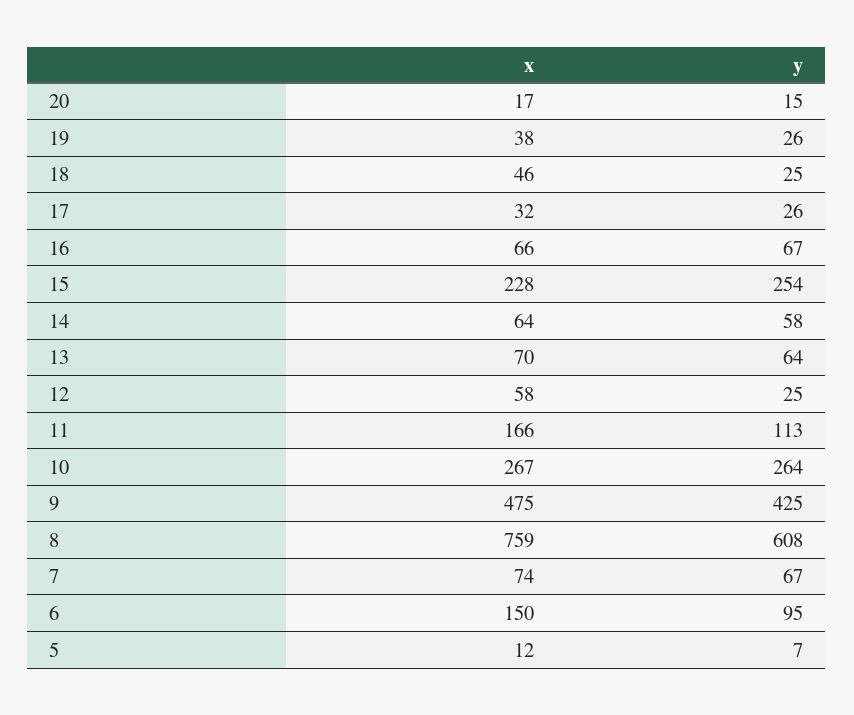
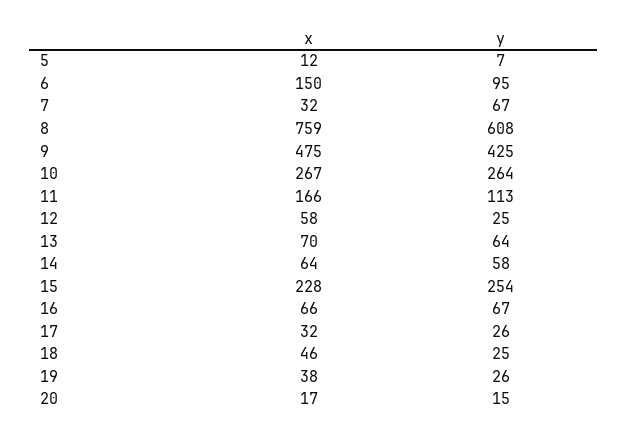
x, 7: 74 -> 32

